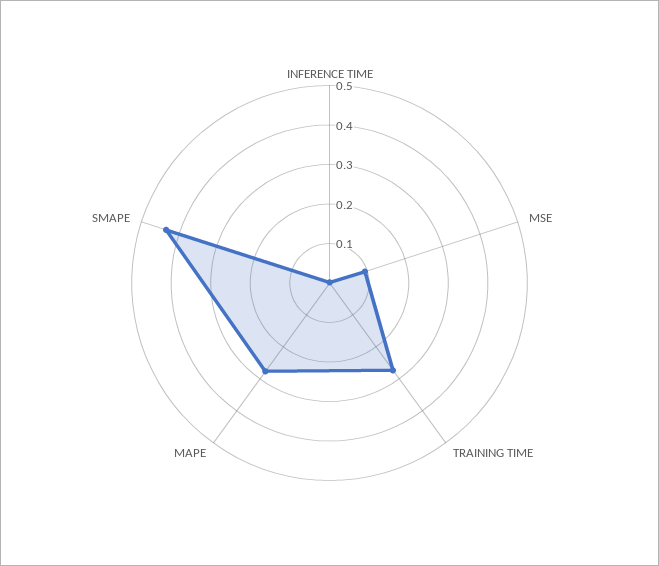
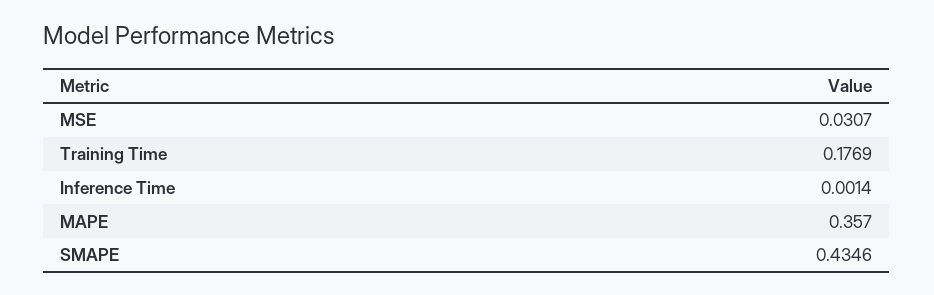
MSE: 0.1 -> 0.0307
TRAINING TIME: 0.275 -> 0.1769
MAPE: 0.275 -> 0.357

